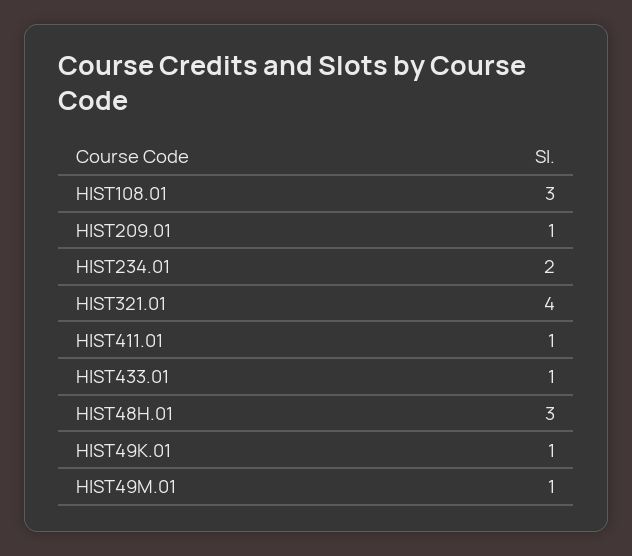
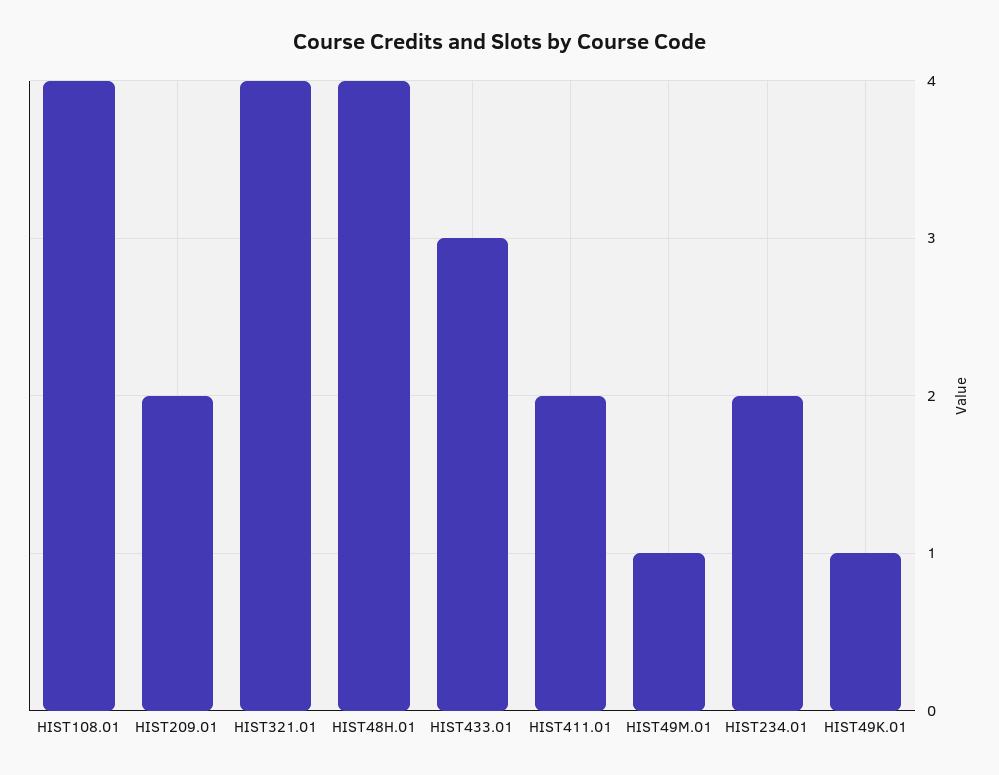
HIST108.01: 3 -> 4
HIST209.01: 1 -> 2
HIST411.01: 1 -> 2
HIST433.01: 1 -> 3
HIST48H.01: 3 -> 4

